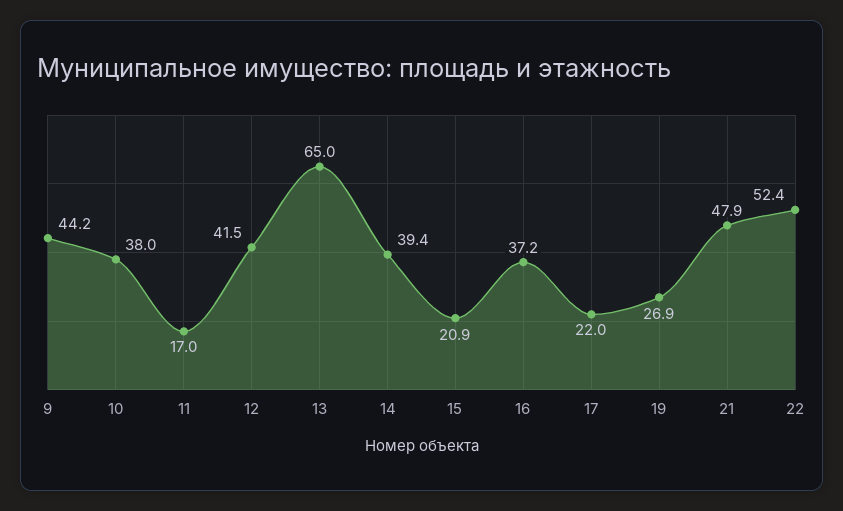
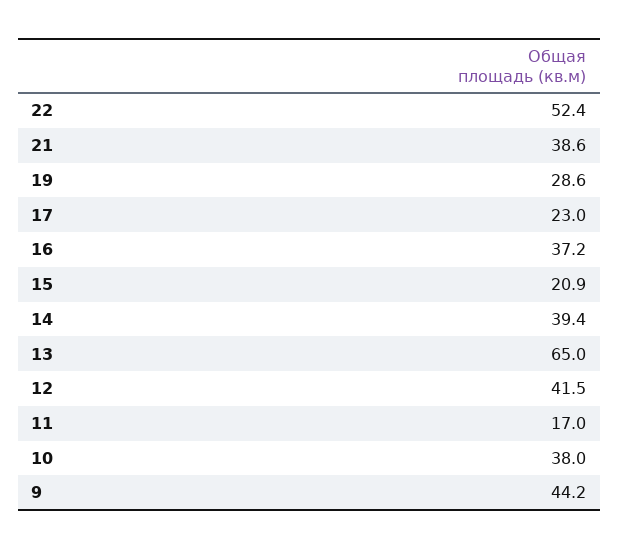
17: 22 -> 23
19: 26.9 -> 28.6
21: 47.9 -> 38.6

